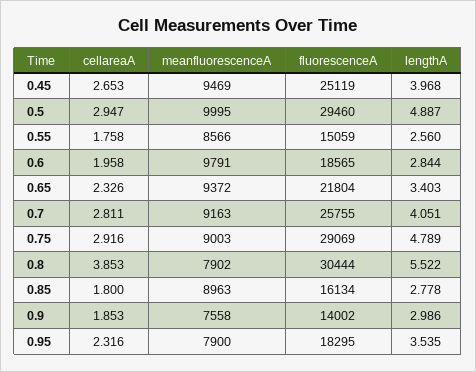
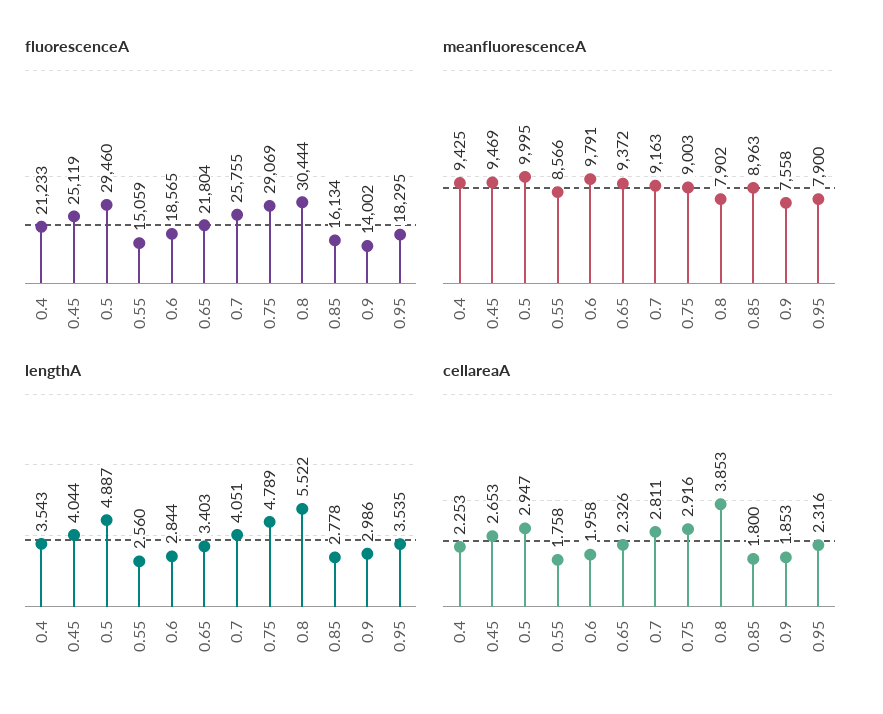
lengthA, 0.45: 3.968 -> 4.044
fluorescenceA, 0.4: none -> 21233
meanfluorescenceA, 0.4: none -> 9425
lengthA, 0.4: none -> 3.543
cellareaA, 0.4: none -> 2.253

